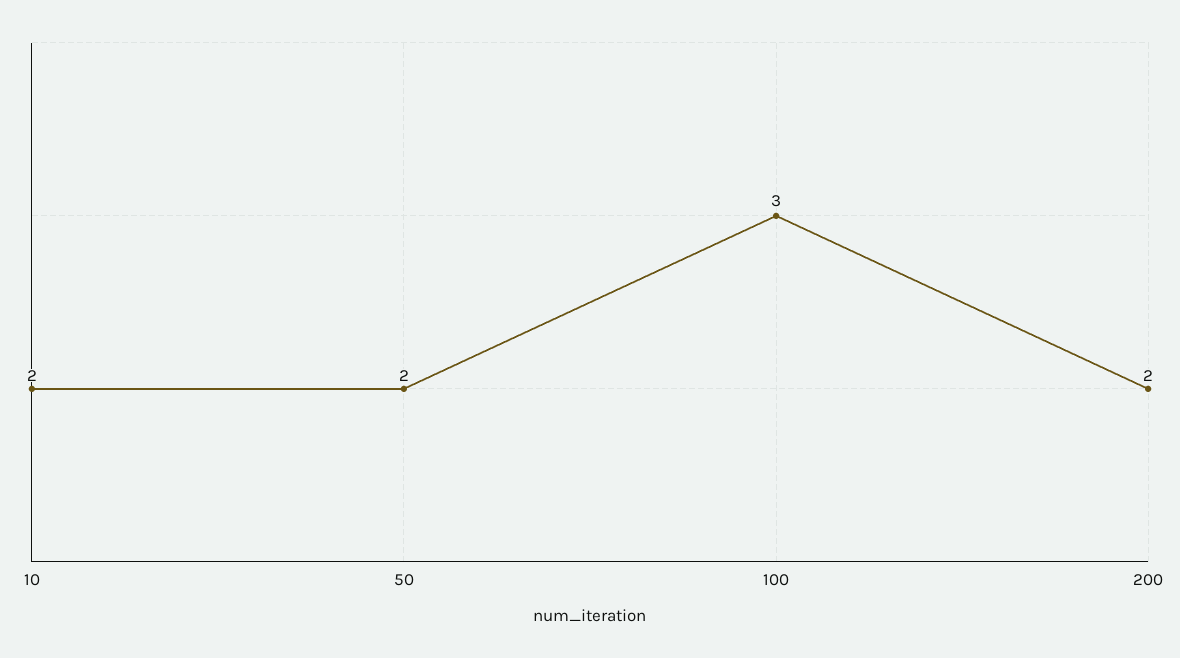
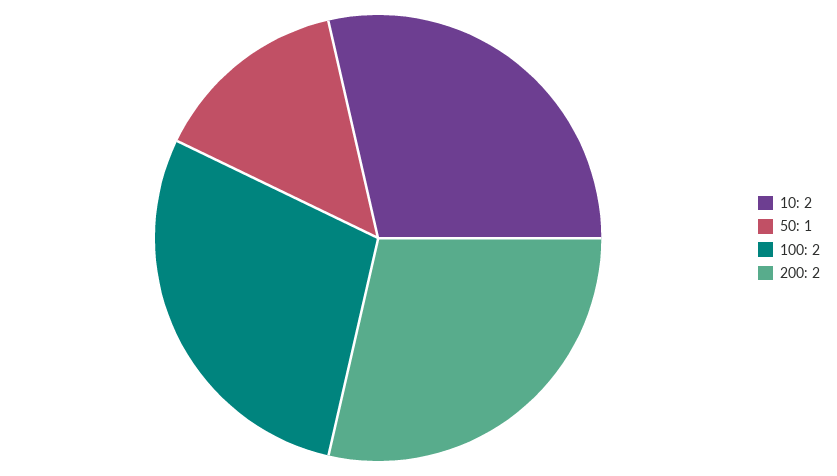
50: 2 -> 1
100: 3 -> 2

